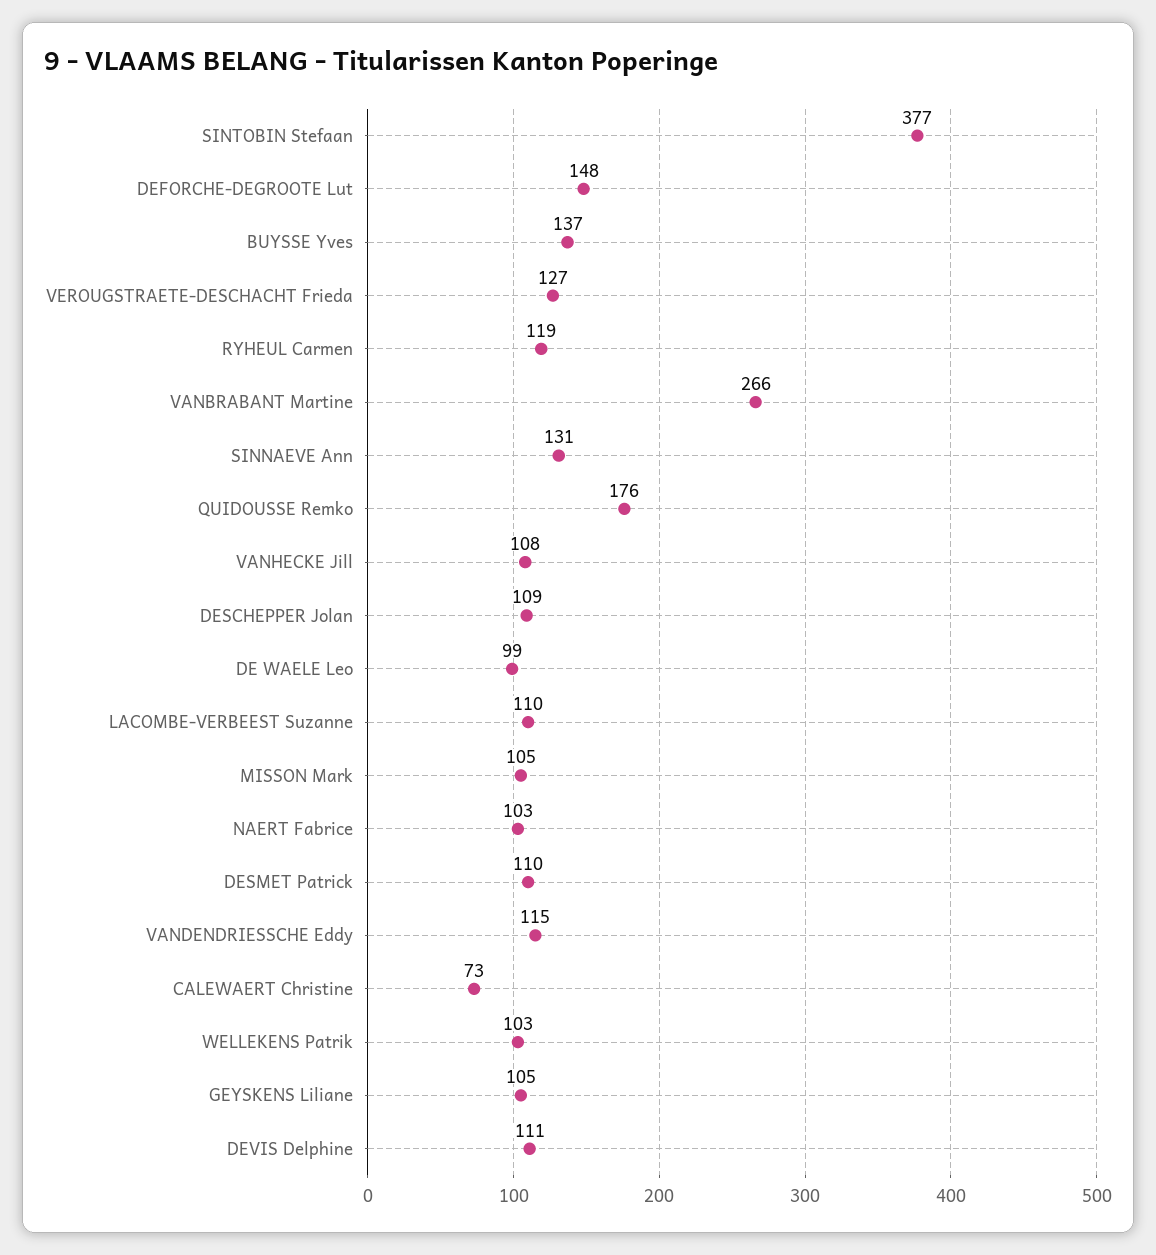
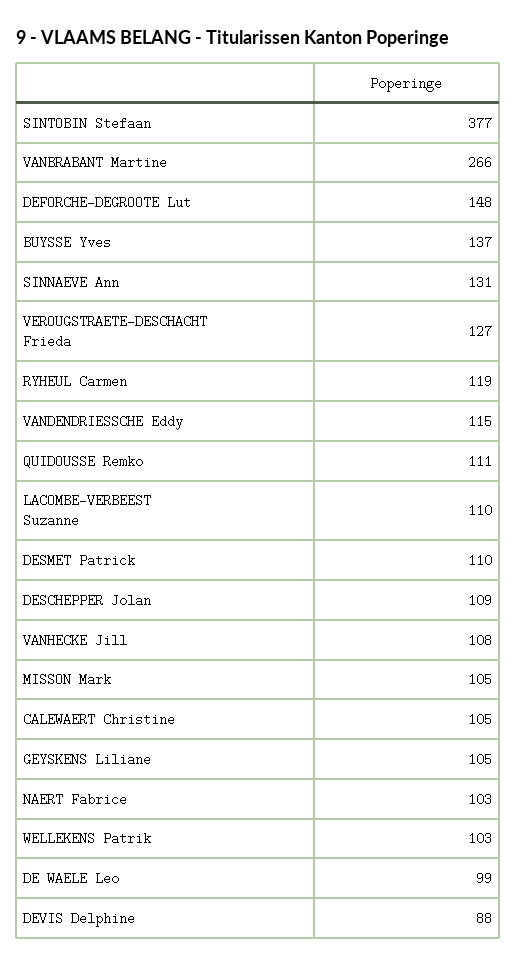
QUIDOUSSE Remko: 176 -> 111
CALEWAERT Christine: 73 -> 105
DEVIS Delphine: 111 -> 88

